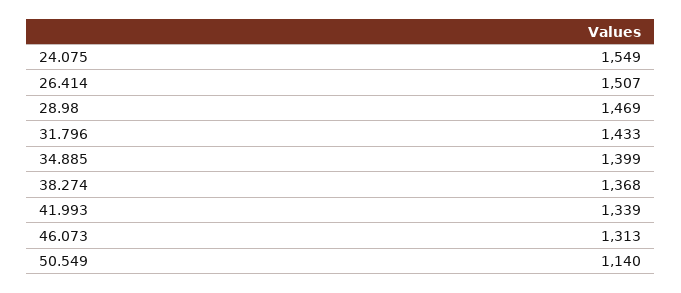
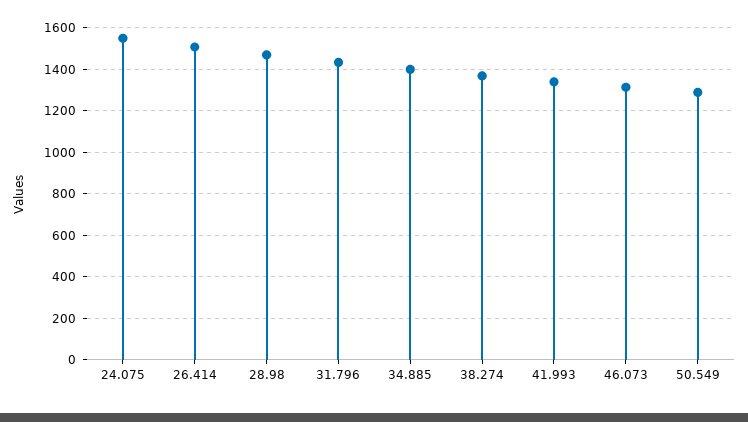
50.549: 1140 -> 1300

